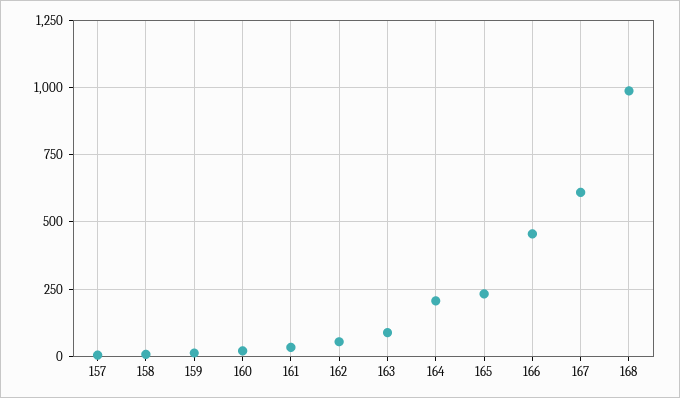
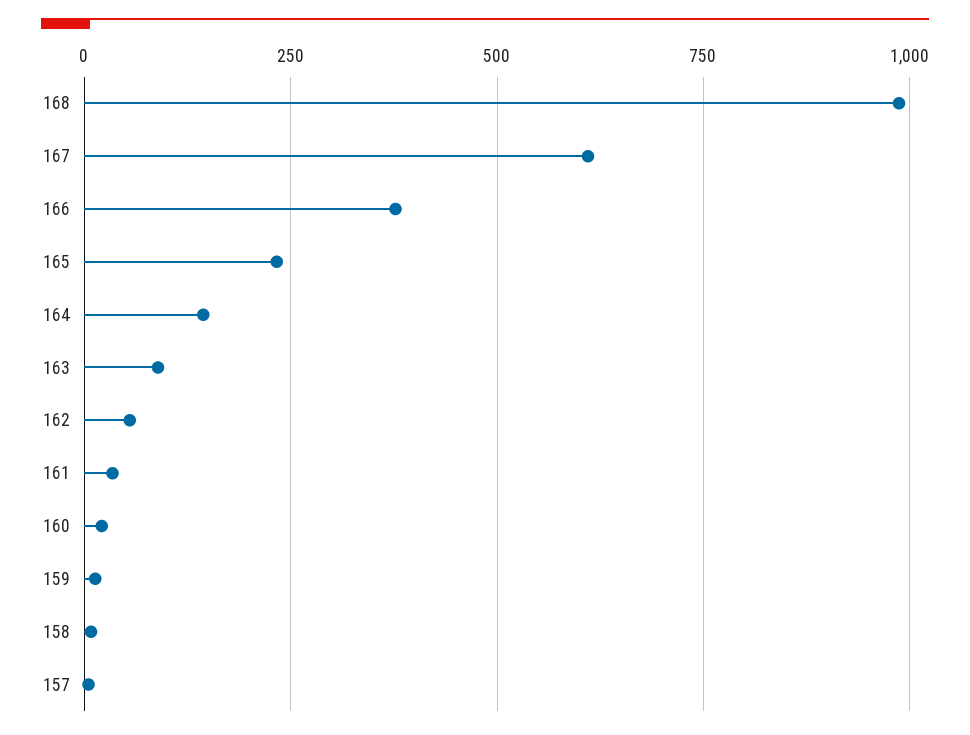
164: 200 -> 150
166: 450 -> 375

